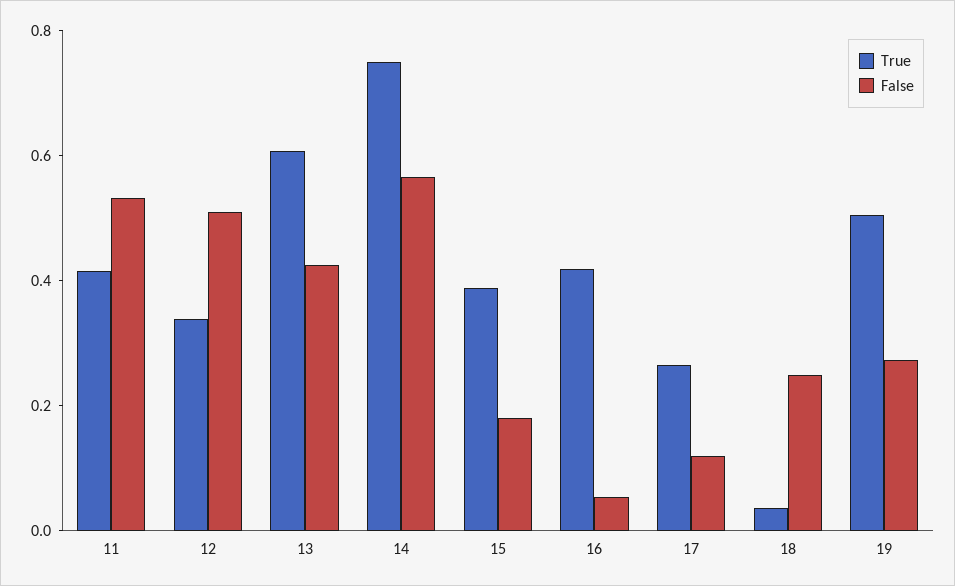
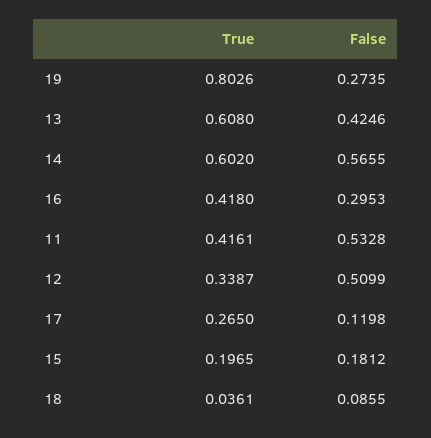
True, 14: 0.75 -> 0.602
True, 15: 0.4 -> 0.1965
False, 16: 0.05 -> 0.2953
False, 18: 0.25 -> 0.0855
True, 19: 0.5 -> 0.8026

